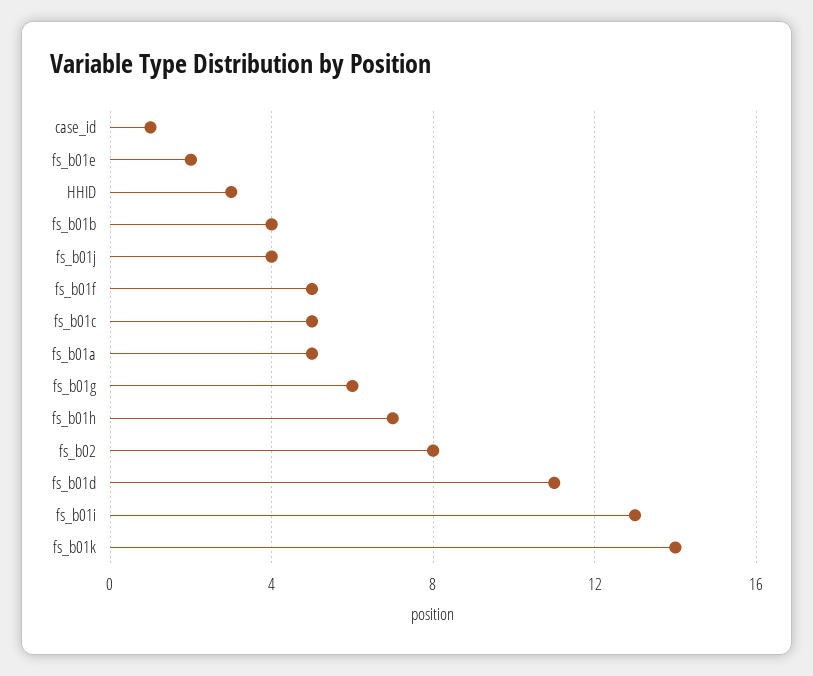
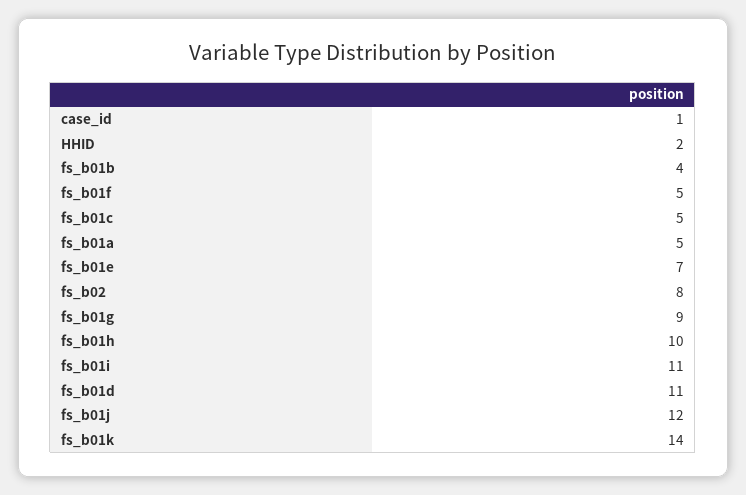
fs_b01e: 2 -> 7
HHID: 3 -> 2
fs_b01j: 4 -> 12
fs_b01g: 6 -> 9
fs_b01h: 7 -> 10
fs_b01i: 13 -> 11

